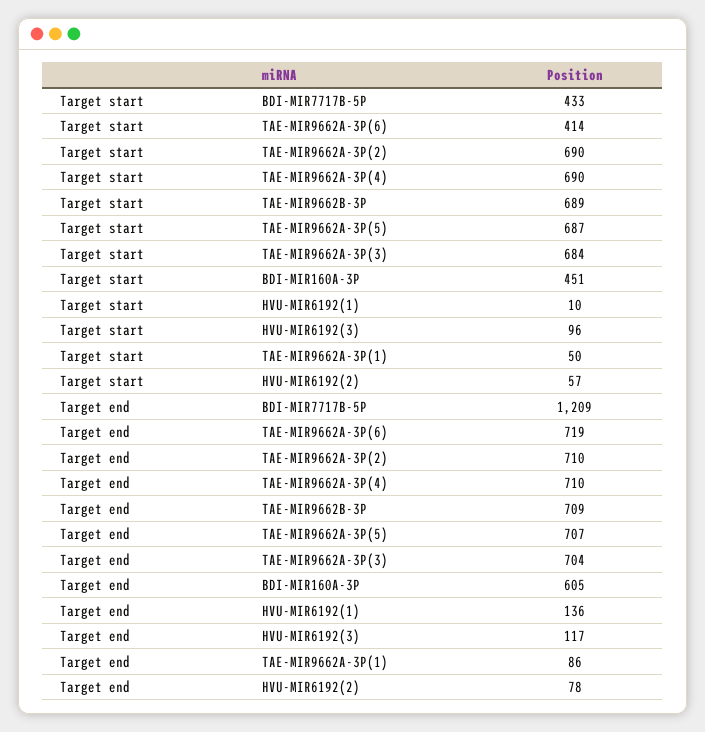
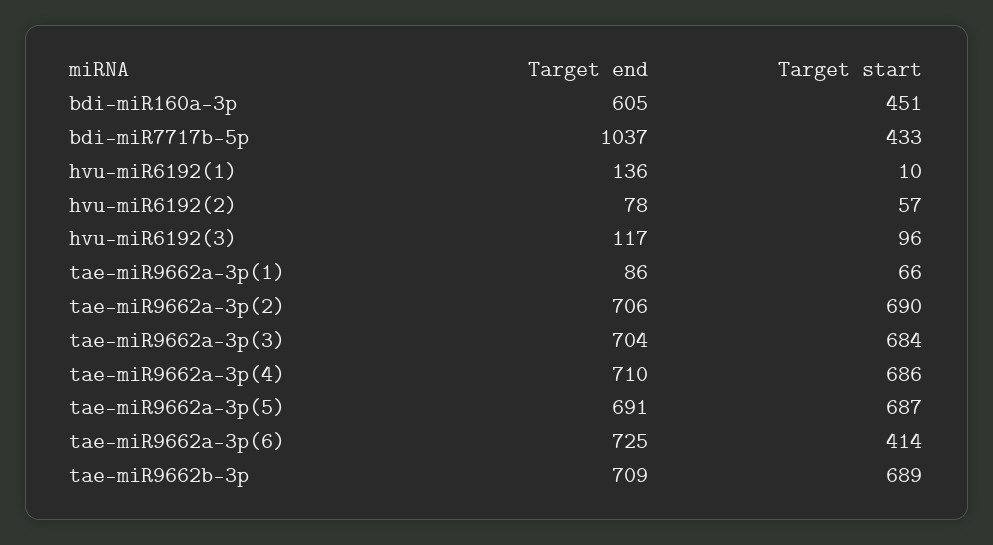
Target start, TAE-MIR9662A-3P(4): 690 -> 686
Target start, TAE-MIR9662A-3P(1): 50 -> 66
Target end, BDI-MIR7717B-5P: 1209 -> 1037
Target end, TAE-MIR9662A-3P(6): 719 -> 725
Target end, TAE-MIR9662A-3P(2): 710 -> 706
Target end, TAE-MIR9662A-3P(5): 707 -> 691

